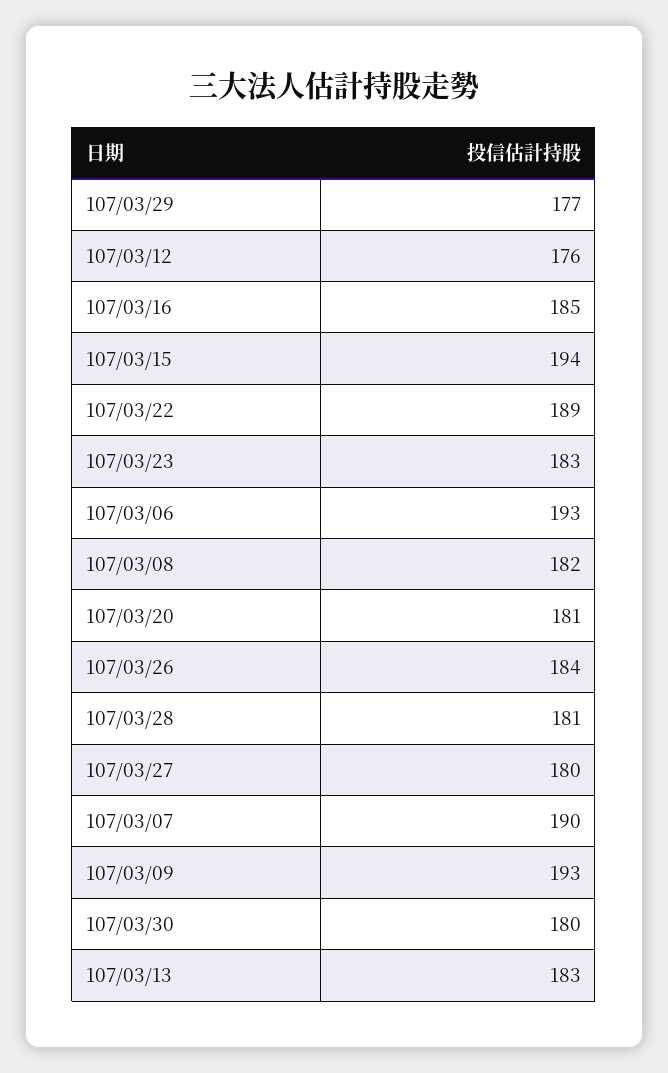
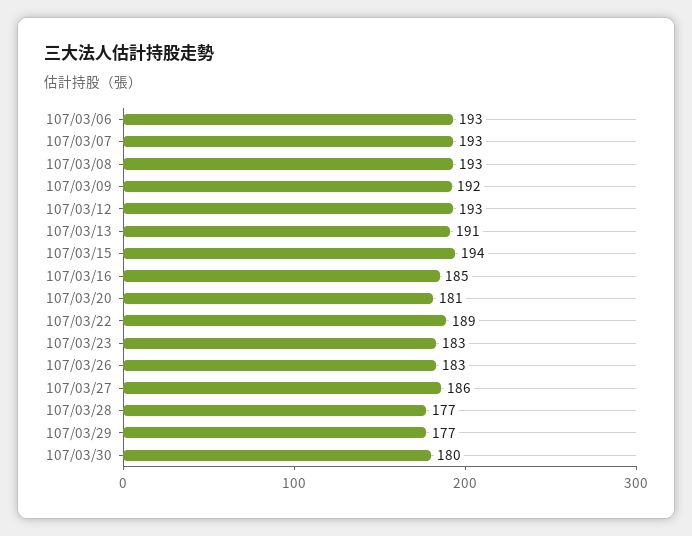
107/03/12: 176 -> 193
107/03/08: 182 -> 193
107/03/26: 184 -> 183
107/03/28: 181 -> 177
107/03/27: 180 -> 186
107/03/07: 190 -> 193
107/03/09: 193 -> 192
107/03/13: 183 -> 191

